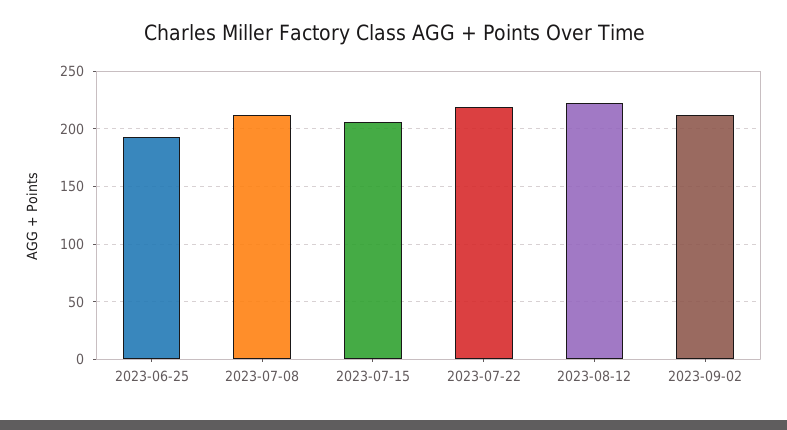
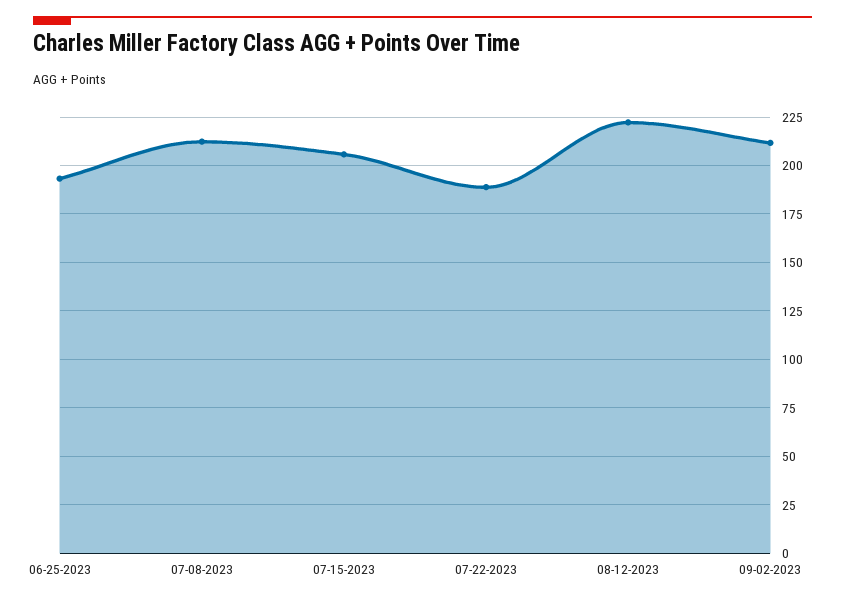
2023-07-22: 220 -> 190

